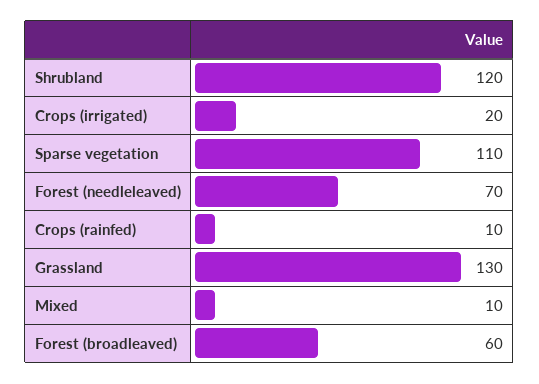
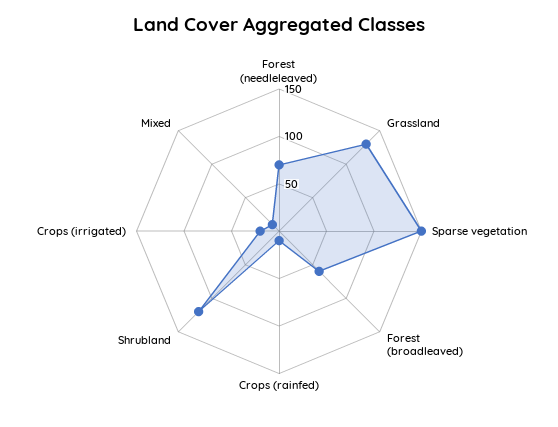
Sparse vegetation: 110 -> 150

